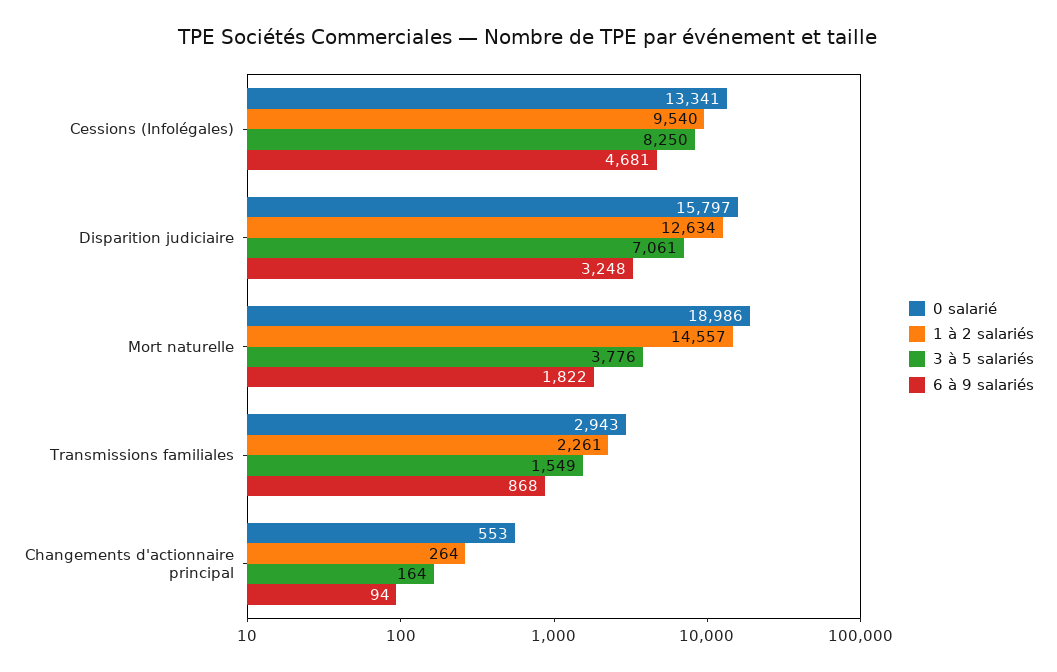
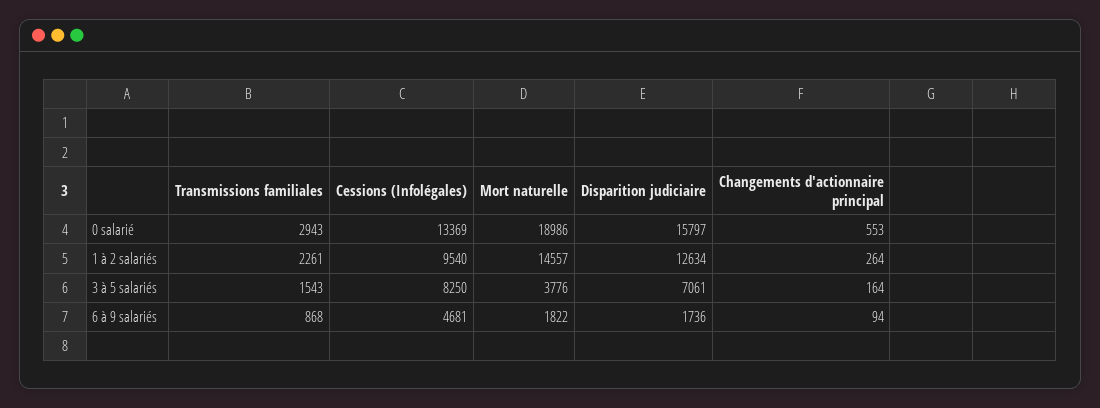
0 salarié, Cessions (Infolégales): 13341 -> 13369
6 à 9 salariés, Disparition judiciaire: 3248 -> 1736
3 à 5 salariés, Transmissions familiales: 1549 -> 1543

